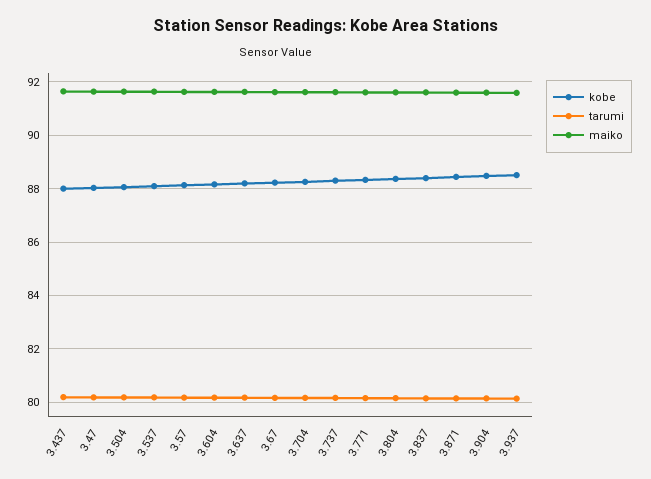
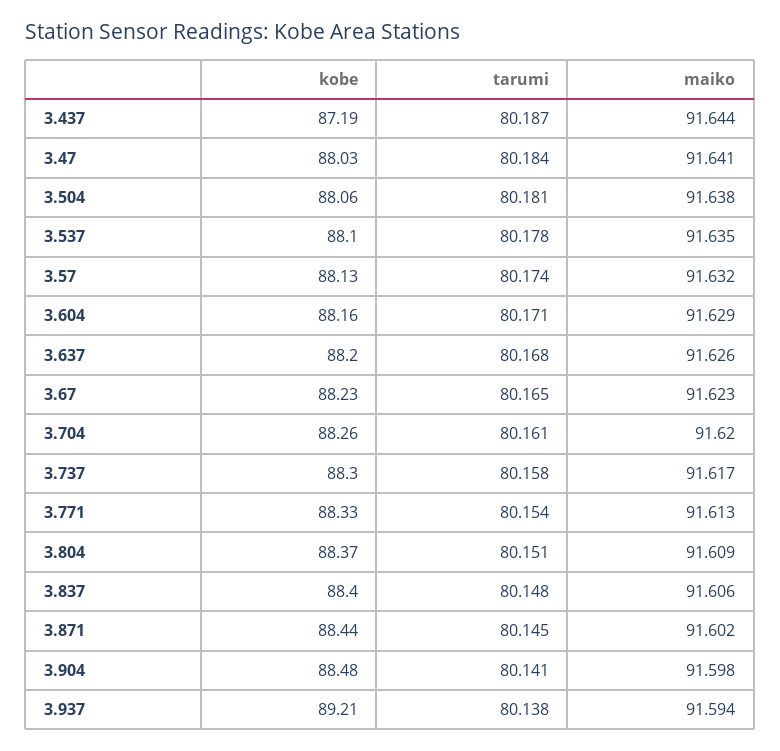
kobe, 3.437: 88 -> 87.19
kobe, 3.937: 88.5 -> 89.21

